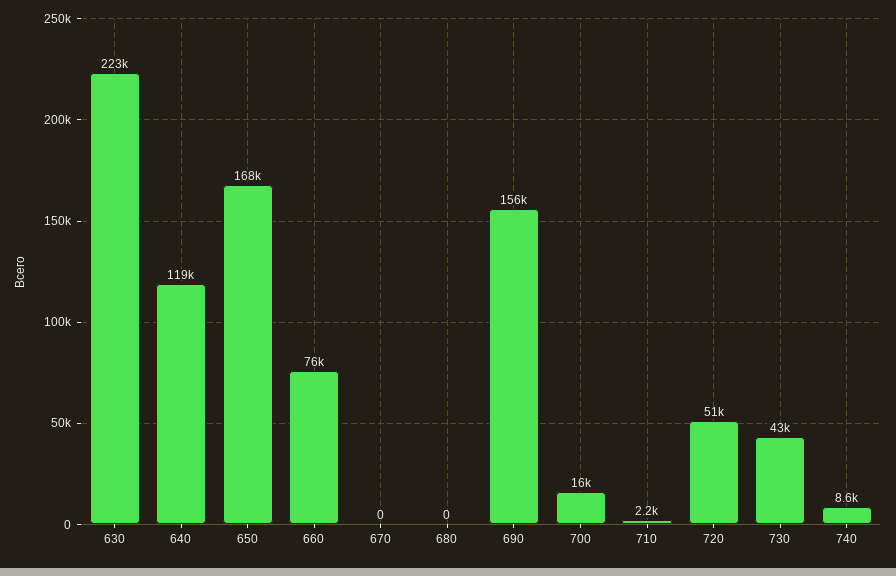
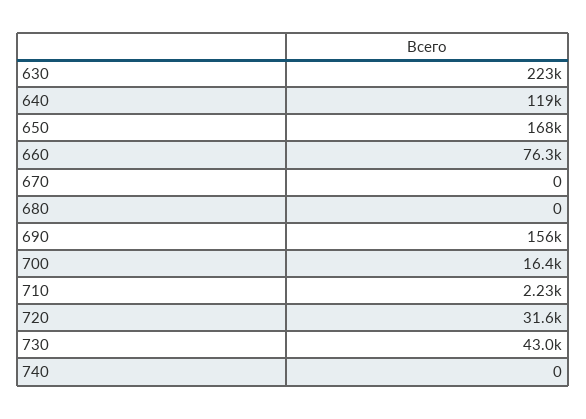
720: 51000 -> 31600
740: 8600 -> 0

